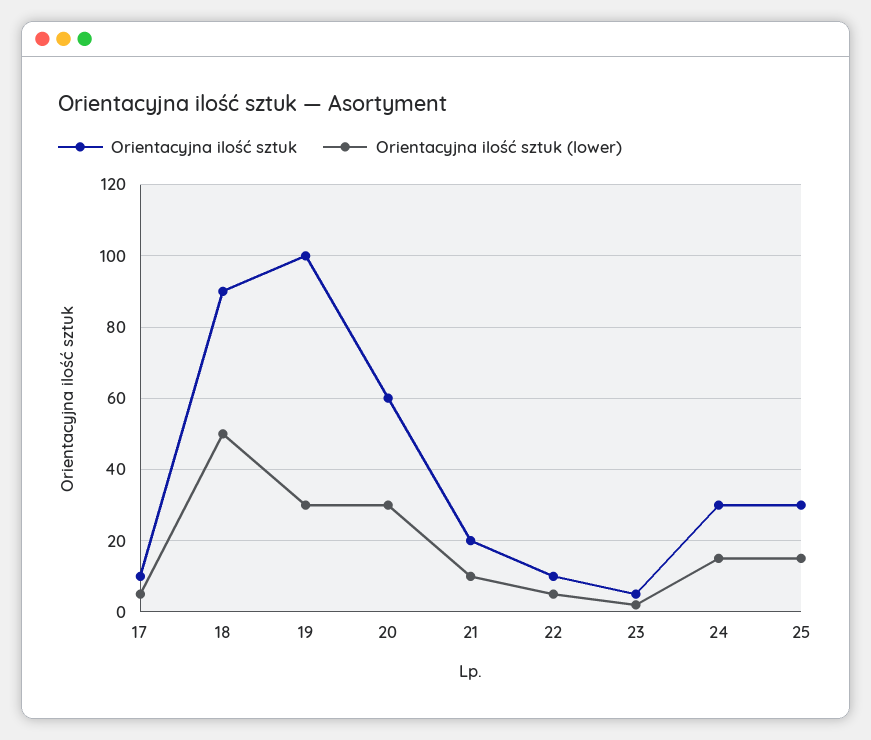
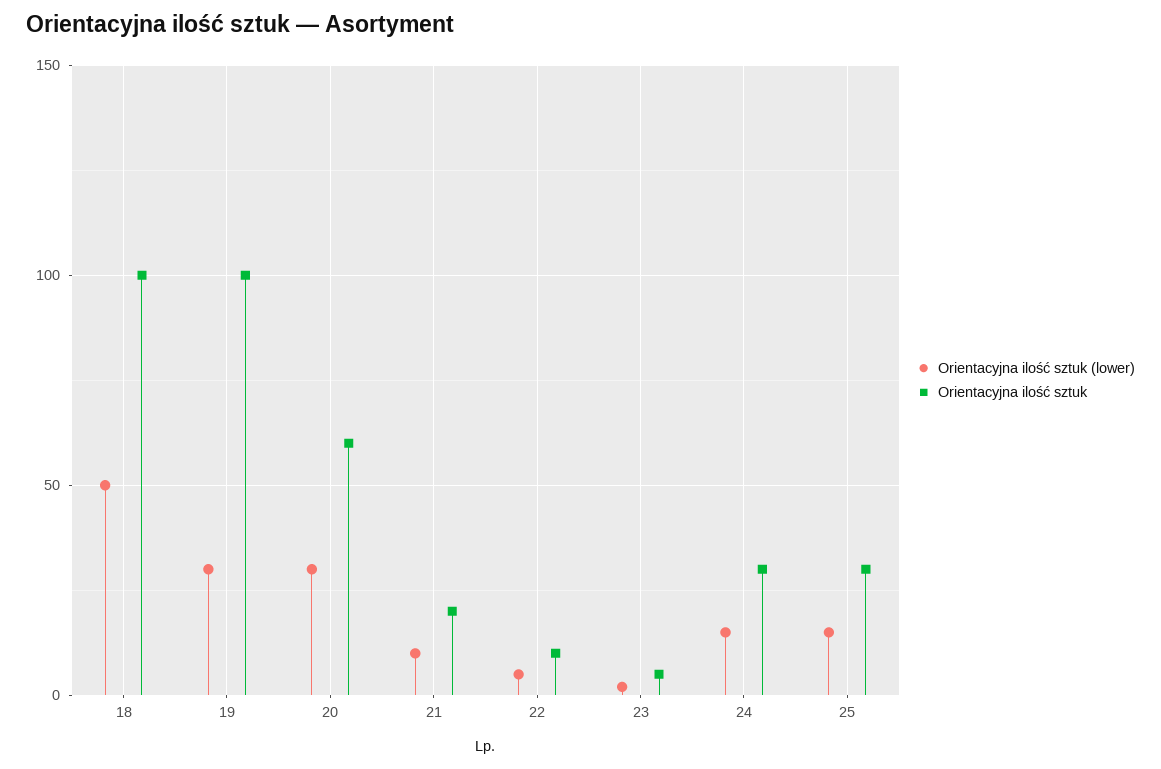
Orientacyjna ilość sztuk, 17: 10 -> none
Orientacyjna ilość sztuk (lower), 17: 5 -> none
Orientacyjna ilość sztuk, 18: 90 -> 100

